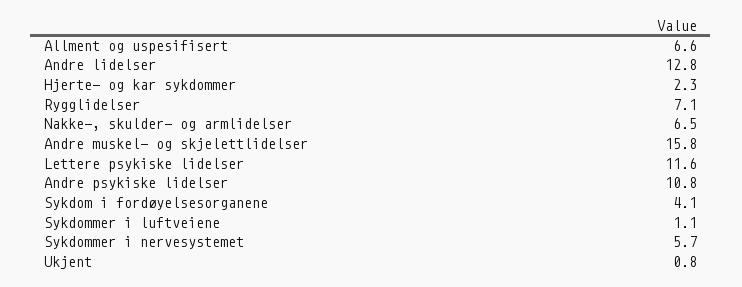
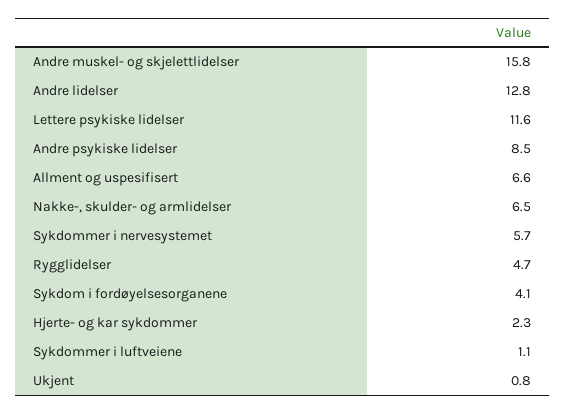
Rygglidelser: 7.1 -> 4.7
Andre psykiske lidelser: 10.8 -> 8.5

